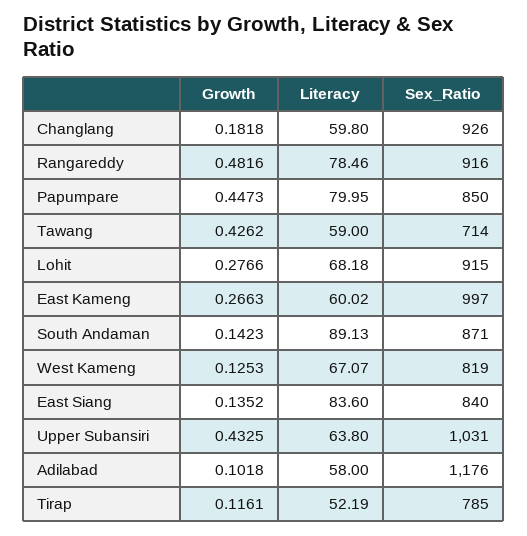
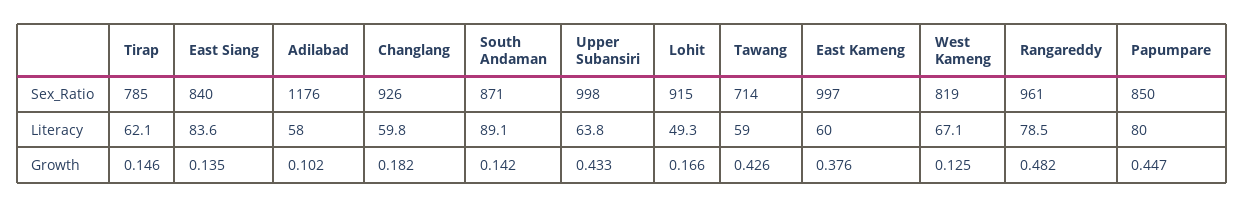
Sex_Ratio, Rangareddy: 916 -> 961
Growth, Lohit: 0.2766 -> 0.166
Literacy, Lohit: 68.18 -> 49.3
Growth, East Kameng: 0.2663 -> 0.376
Sex_Ratio, Upper Subansiri: 1031 -> 998
Growth, Tirap: 0.1161 -> 0.146
Literacy, Tirap: 52.19 -> 62.1

